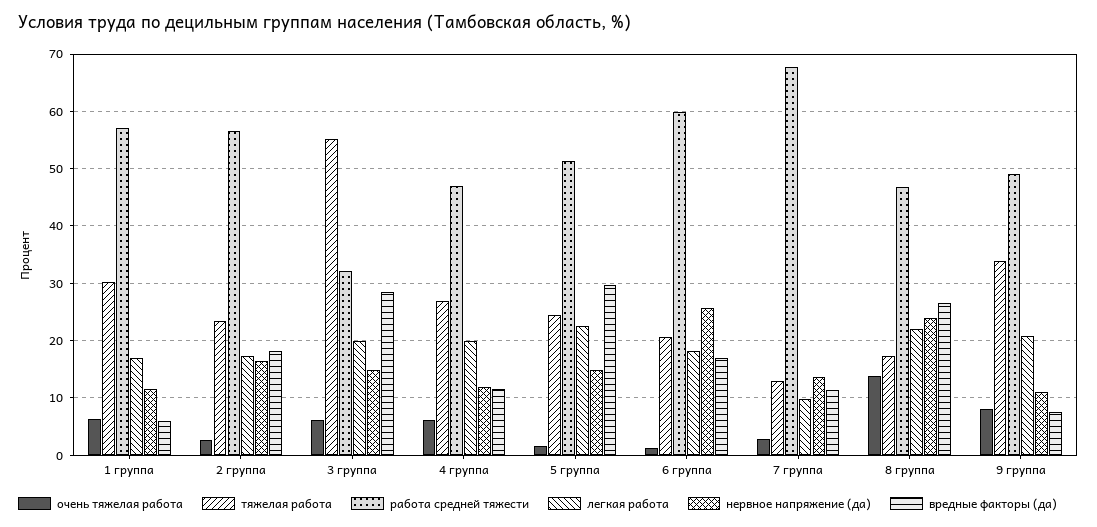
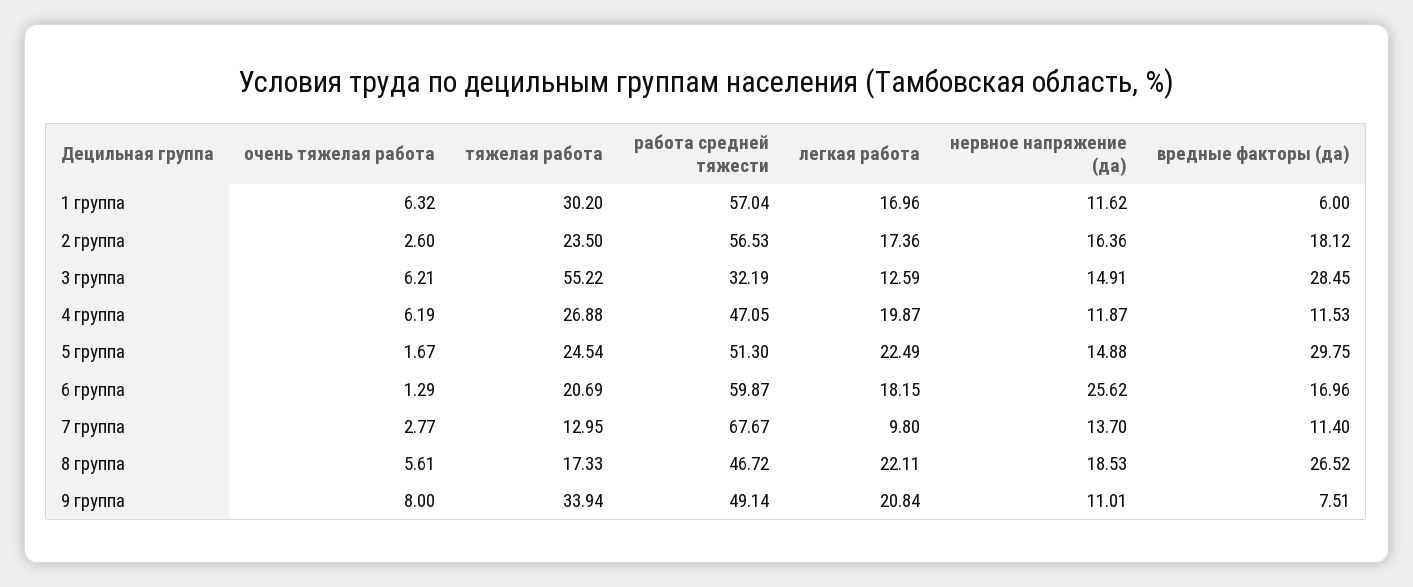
легкая работа, 3 группа: 20 -> 12.59
очень тяжелая работа, 8 группа: 14 -> 5.61
нервное напряжение (да), 8 группа: 24 -> 18.53

